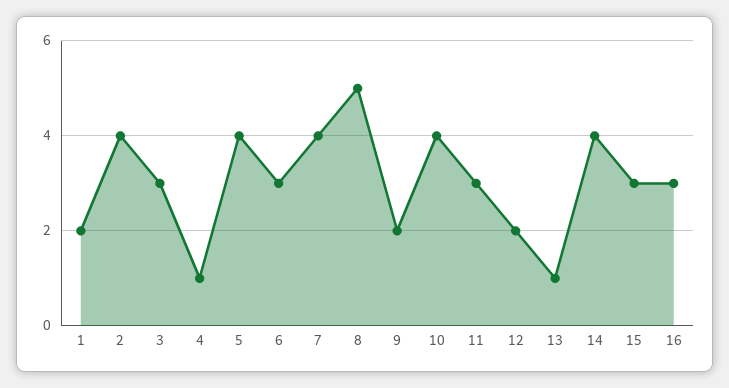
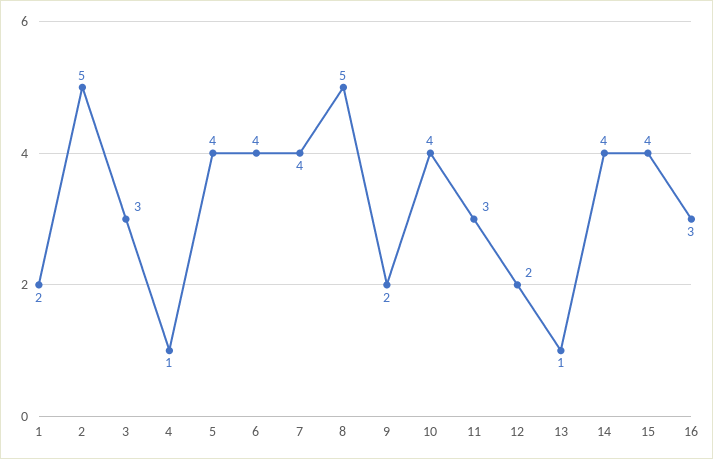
2: 4 -> 5
6: 3 -> 4
15: 3 -> 4

